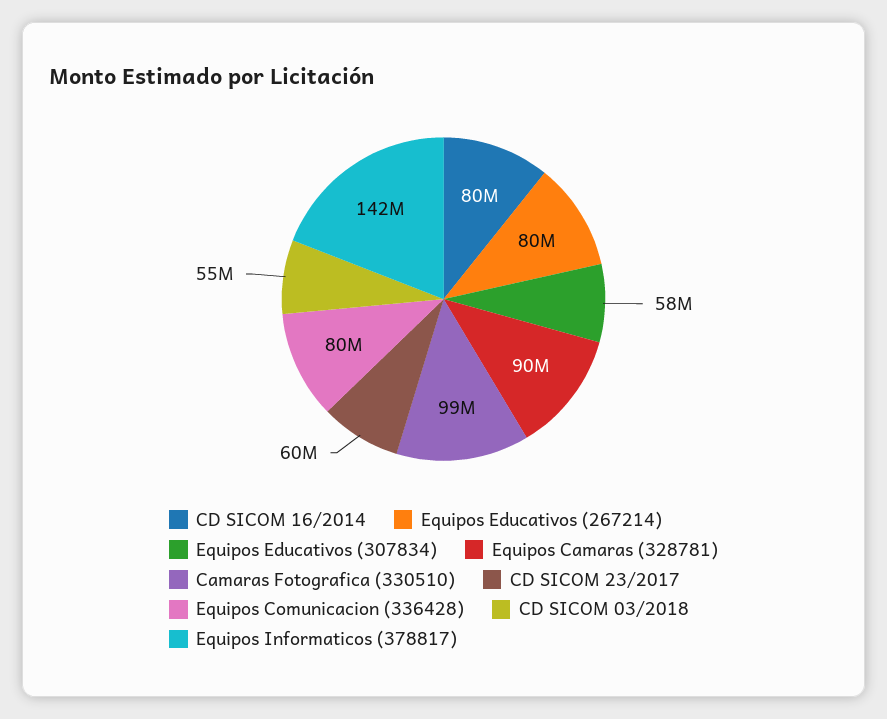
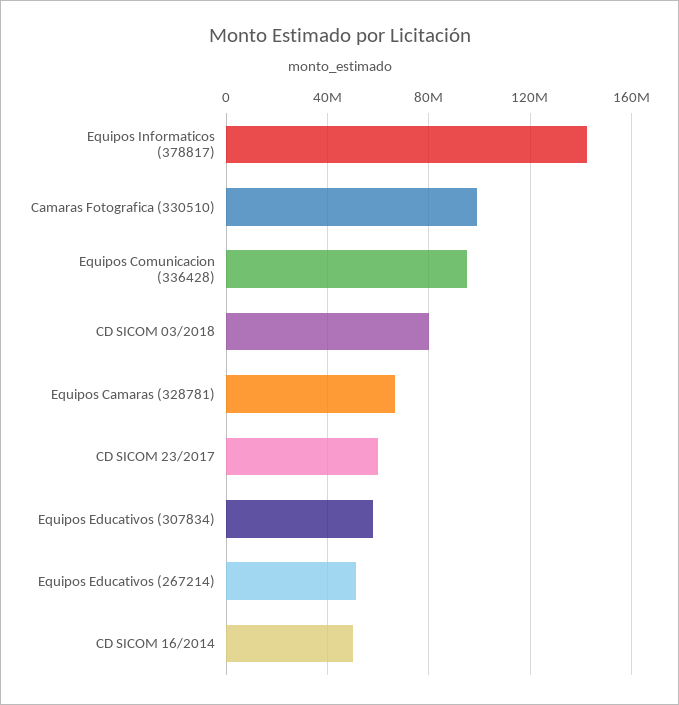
CD SICOM 16/2014: 80000000 -> 50000000
Equipos Educativos (267214): 80000000 -> 50000000
Equipos Camaras (328781): 90000000 -> 65000000
Equipos Comunicacion (336428): 80000000 -> 95000000
CD SICOM 03/2018: 55000000 -> 80000000

